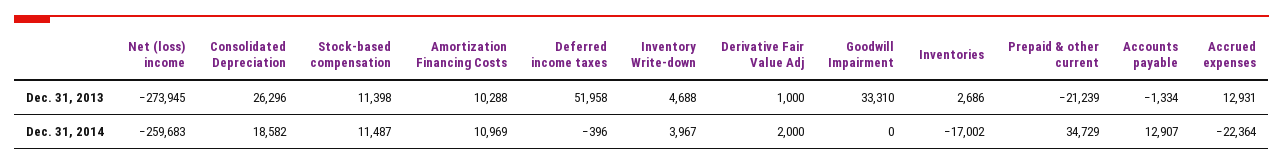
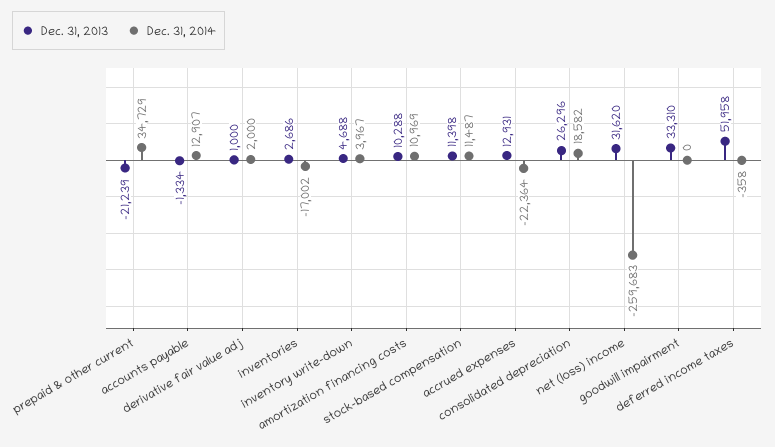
Dec. 31, 2013, Net (loss) income: -273945 -> 31620
Dec. 31, 2014, Deferred income taxes: -396 -> -358

